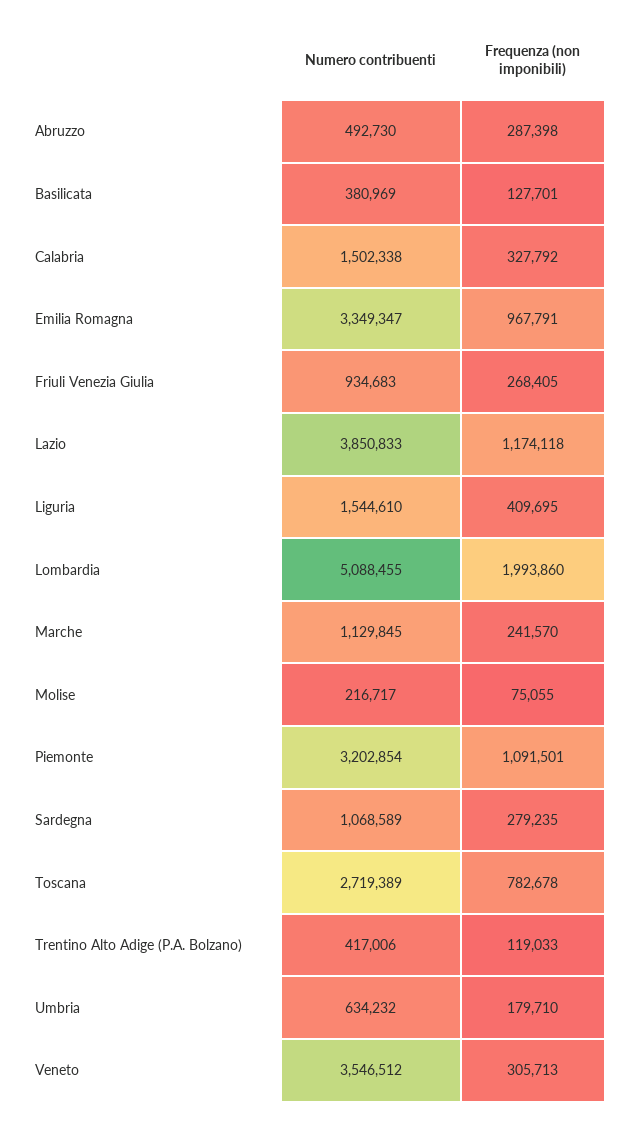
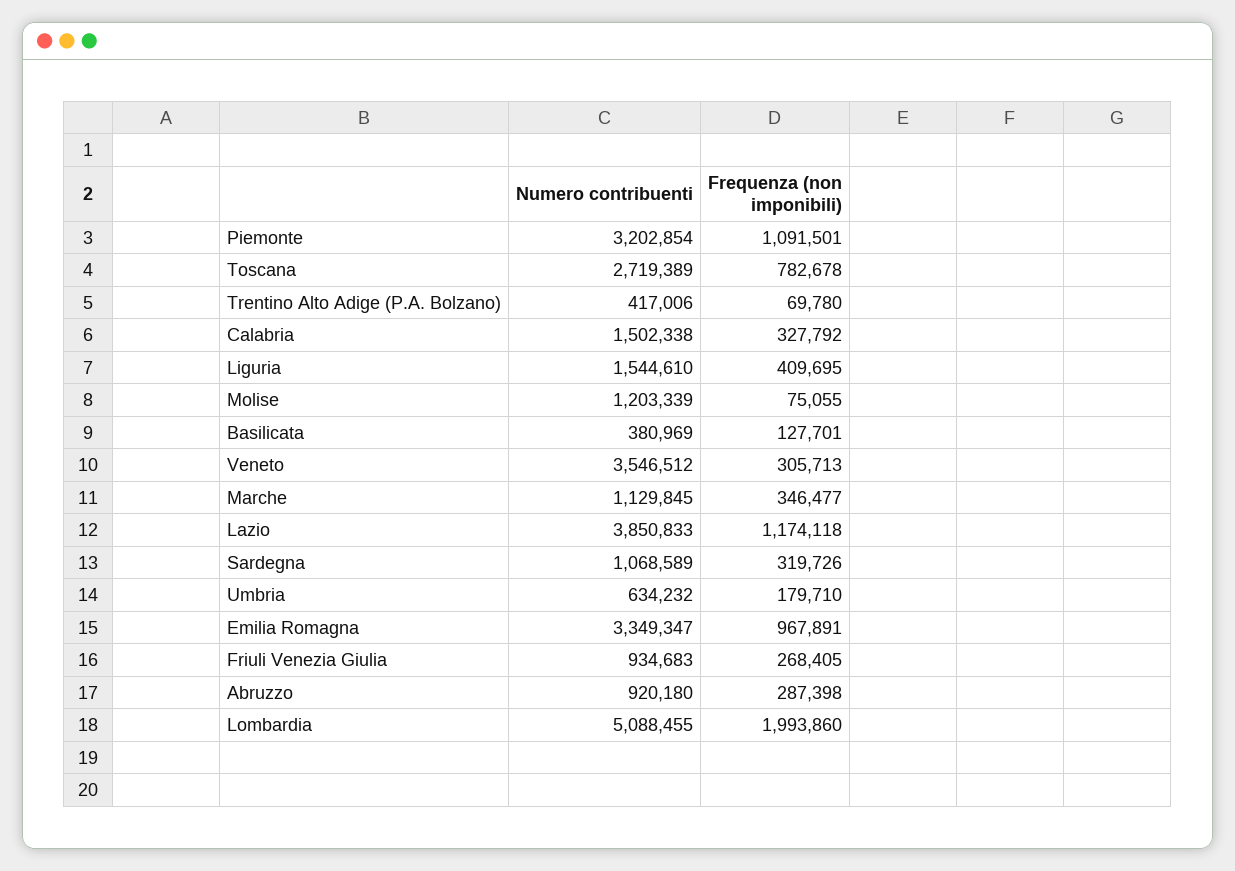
Numero contribuenti, Abruzzo: 492730 -> 920180
Frequenza (non imponibili), Emilia Romagna: 967791 -> 967891
Frequenza (non imponibili), Marche: 241570 -> 346477
Numero contribuenti, Molise: 216717 -> 1203339
Frequenza (non imponibili), Sardegna: 279235 -> 319726
Frequenza (non imponibili), Trentino Alto Adige (P.A. Bolzano): 119033 -> 69780

